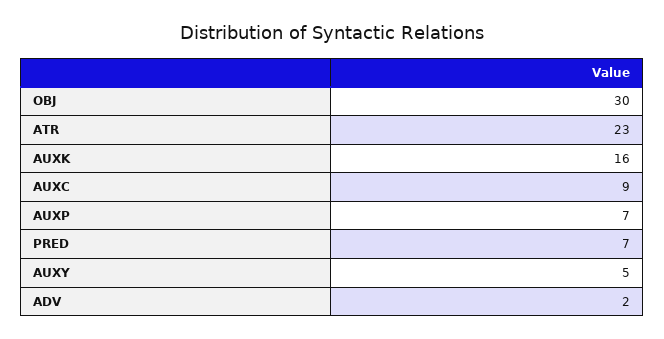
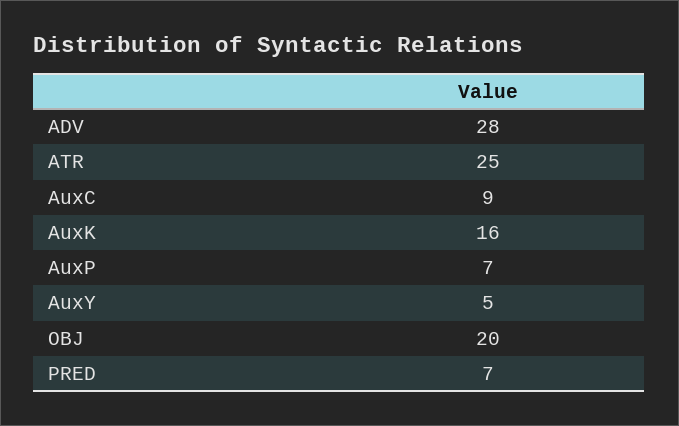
OBJ: 30 -> 20
ATR: 23 -> 25
ADV: 2 -> 28

